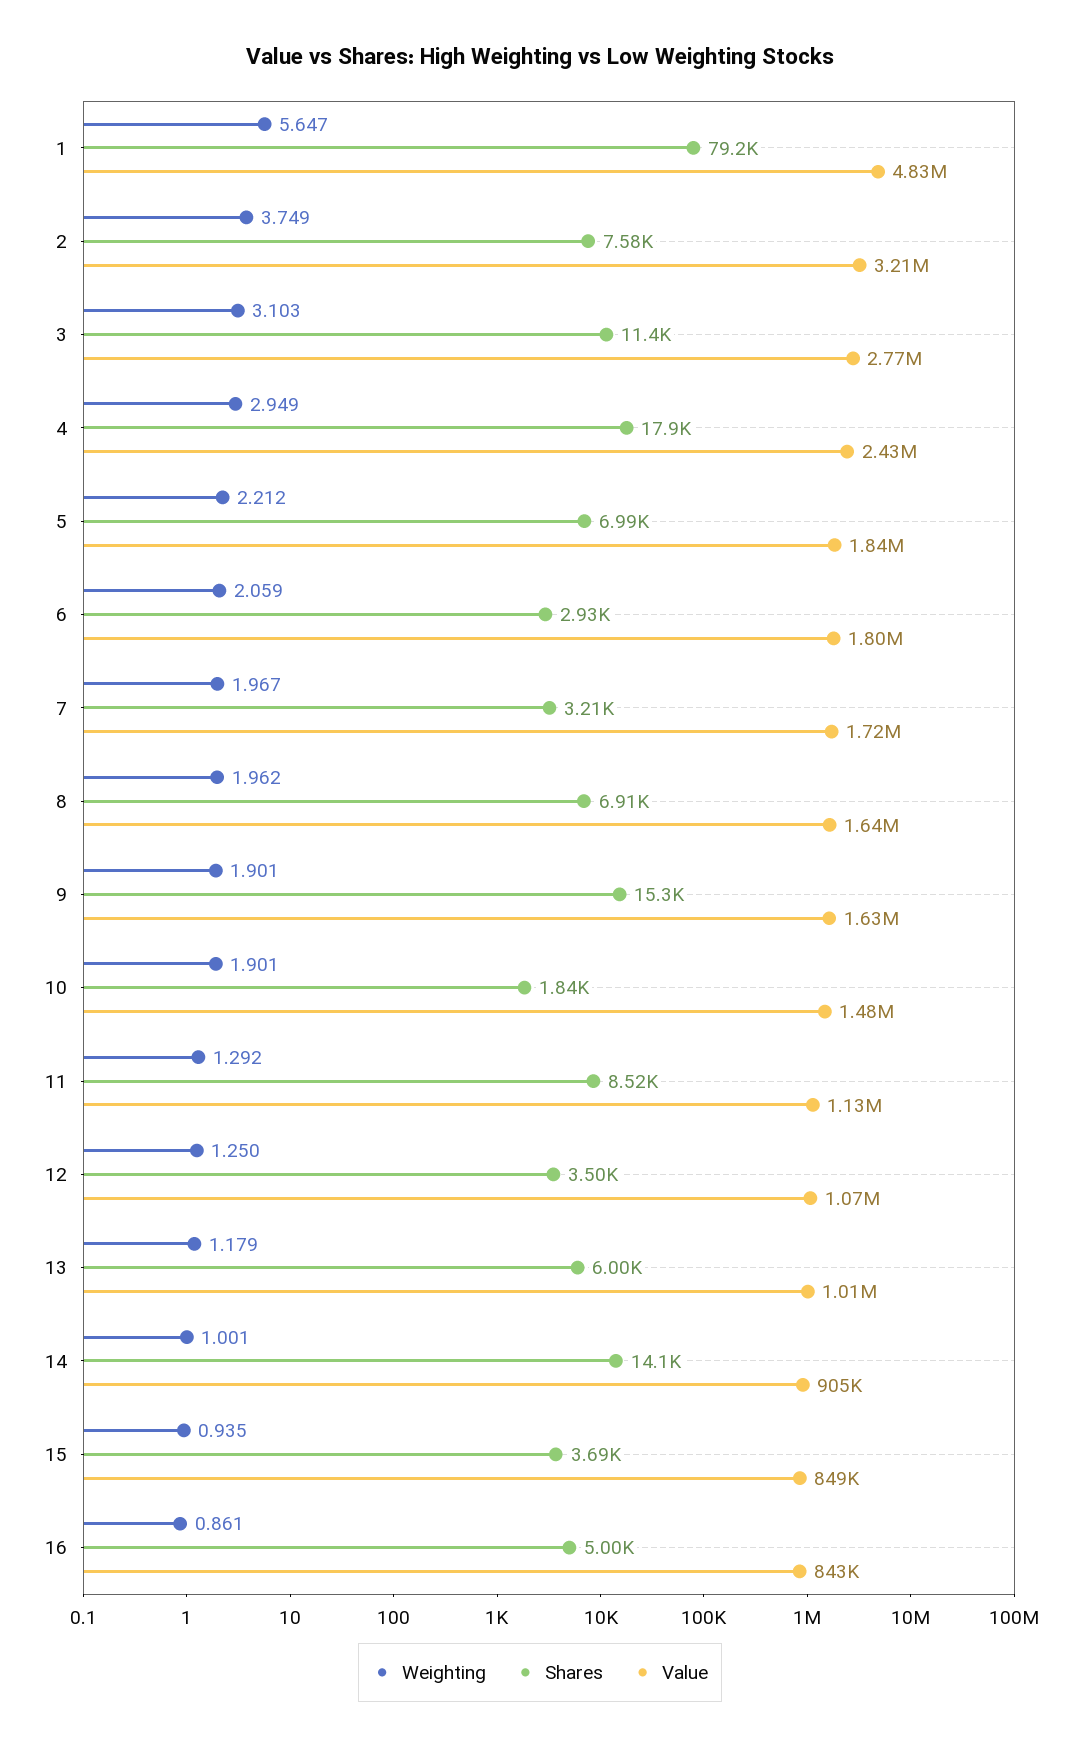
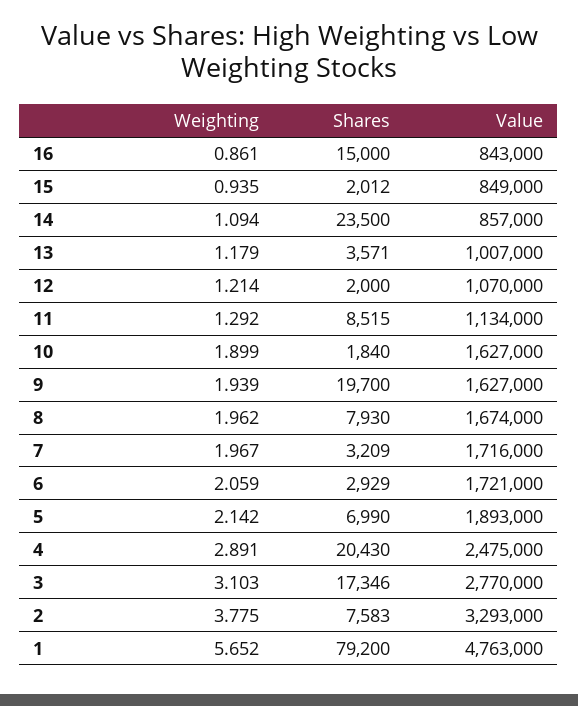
Weighting, 1: 5.647 -> 5.652
Value, 1: 4830000 -> 4763000
Weighting, 2: 3.749 -> 3.775
Value, 2: 3210000 -> 3293000
Shares, 3: 11400 -> 17346
Weighting, 4: 2.949 -> 2.891
Shares, 4: 17900 -> 20430
Value, 4: 2430000 -> 2475000
Weighting, 5: 2.212 -> 2.142
Value, 5: 1840000 -> 1893000
Value, 6: 1800000 -> 1721000
Shares, 8: 6910 -> 7930
Value, 8: 1640000 -> 1674000
Weighting, 9: 1.901 -> 1.939
Shares, 9: 15300 -> 19700
Weighting, 10: 1.901 -> 1.899
Value, 10: 1480000 -> 1627000
Weighting, 12: 1.25 -> 1.214
Shares, 12: 3500 -> 2000
Shares, 13: 6000 -> 3571
Weighting, 14: 1.001 -> 1.094
Shares, 14: 14100 -> 23500
Value, 14: 905000 -> 857000
Shares, 15: 3690 -> 2012
Shares, 16: 5000 -> 15000

